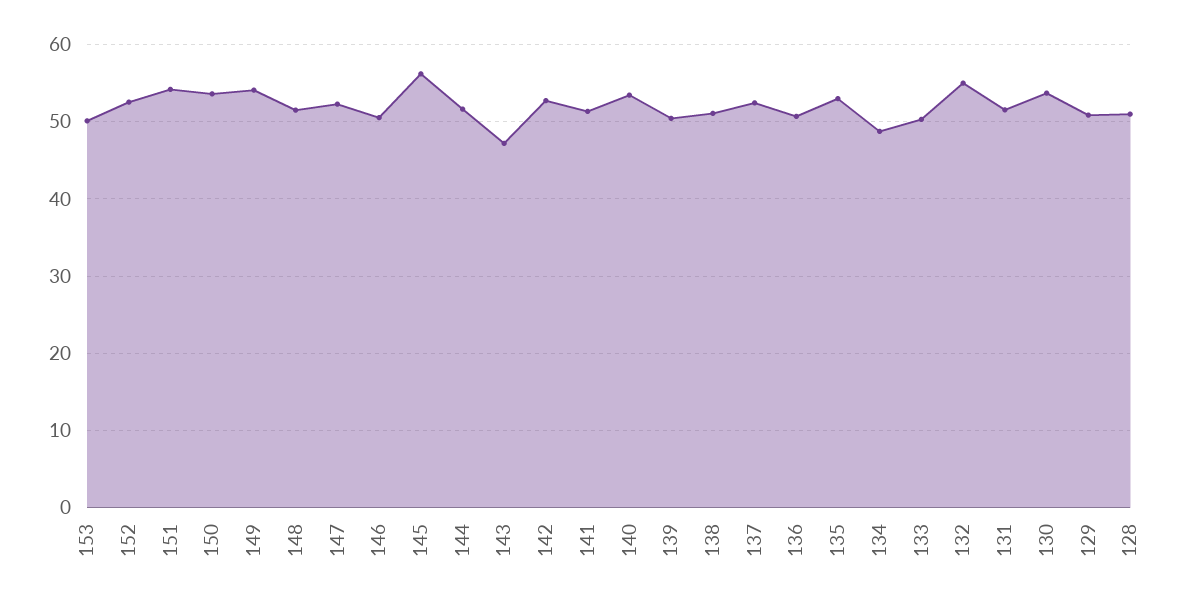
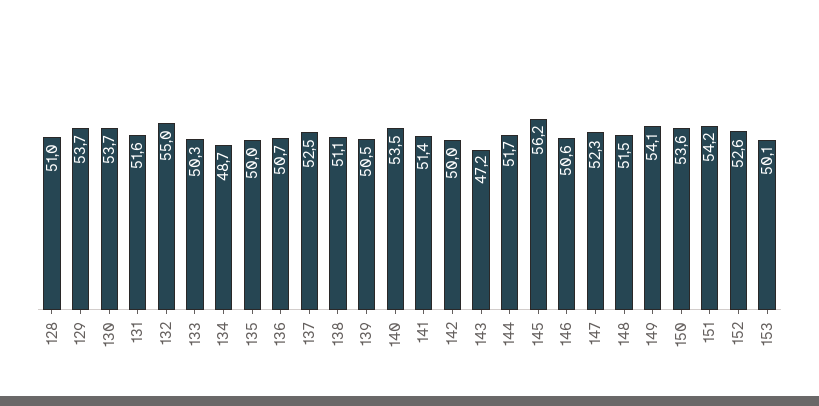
142: 53 -> 50
135: 53 -> 50
129: 51 -> 53.7

